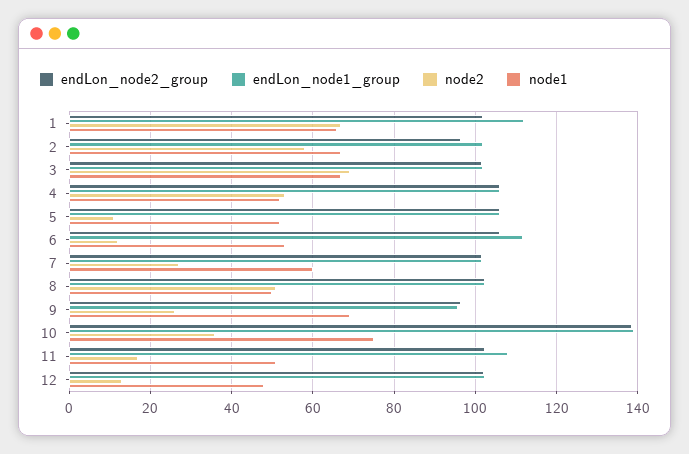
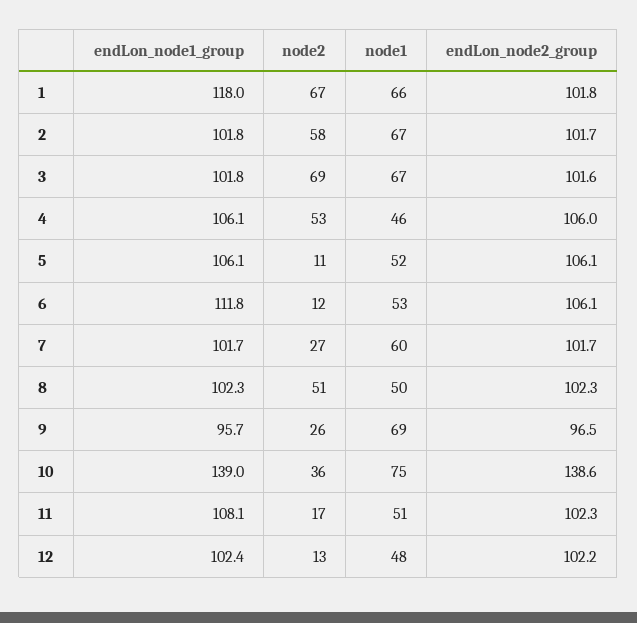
endLon_node1_group, 1: 112 -> 118
endLon_node2_group, 2: 96 -> 101.7
node1, 4: 52 -> 46

